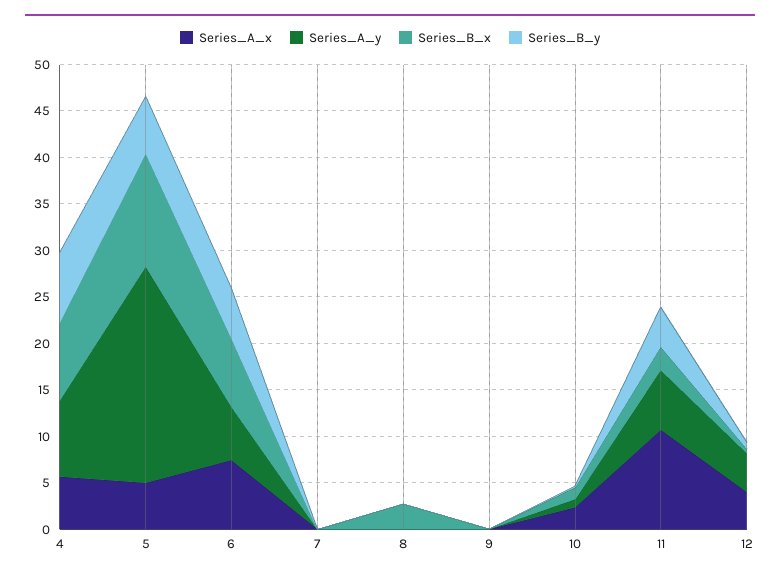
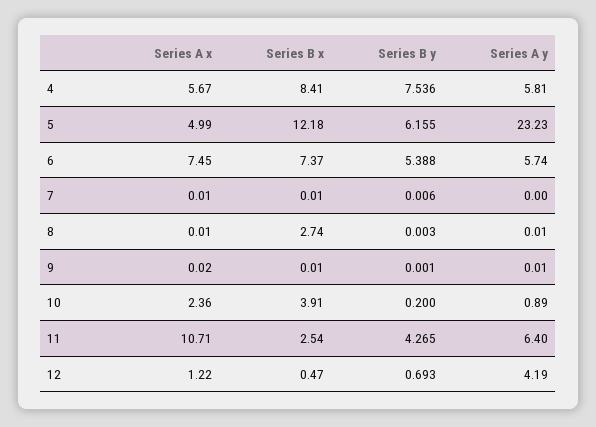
Series_A_y, 4: 8 -> 5.81
Series_B_x, 10: 1 -> 3.91
Series_A_x, 12: 4 -> 1.22

